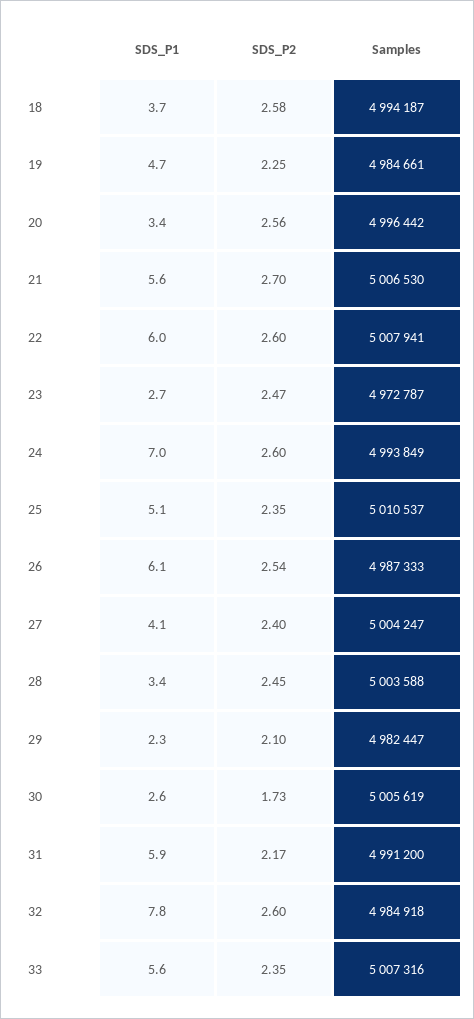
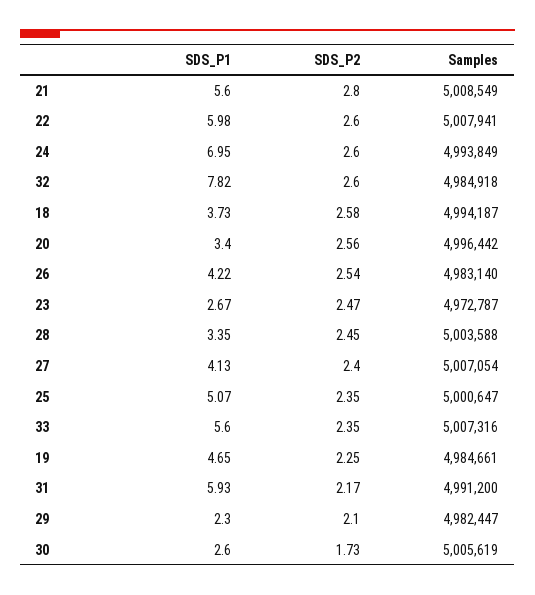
SDS_P2, 21: 2.7 -> 2.8
Samples, 21: 5006530 -> 5008549
Samples, 25: 5010537 -> 5000647
SDS_P1, 26: 6.1 -> 4.22
Samples, 26: 4987333 -> 4983140
Samples, 27: 5004247 -> 5007054

